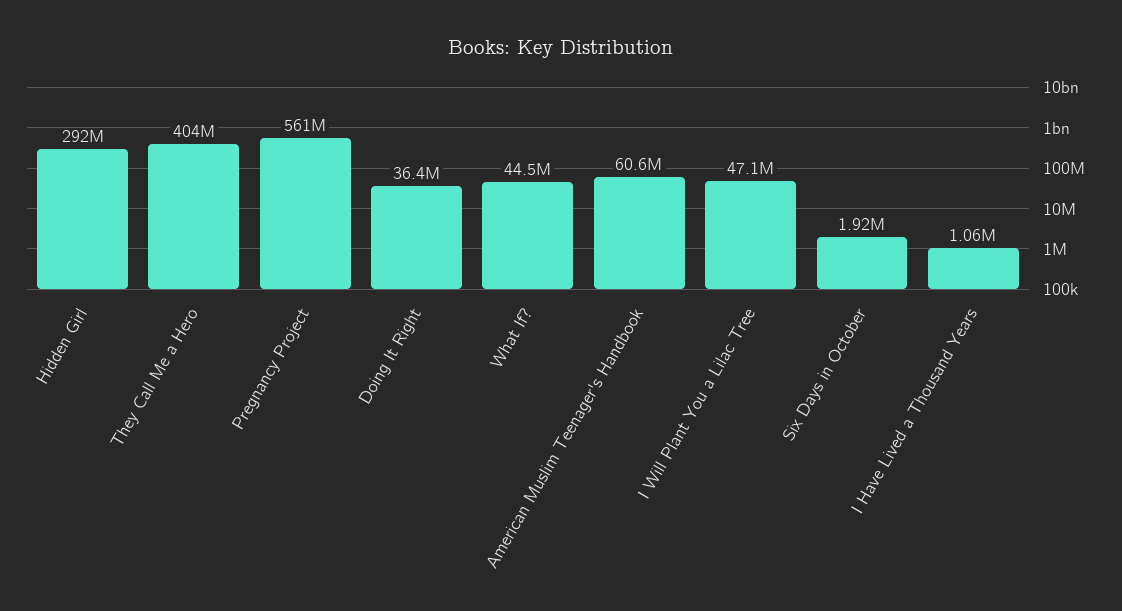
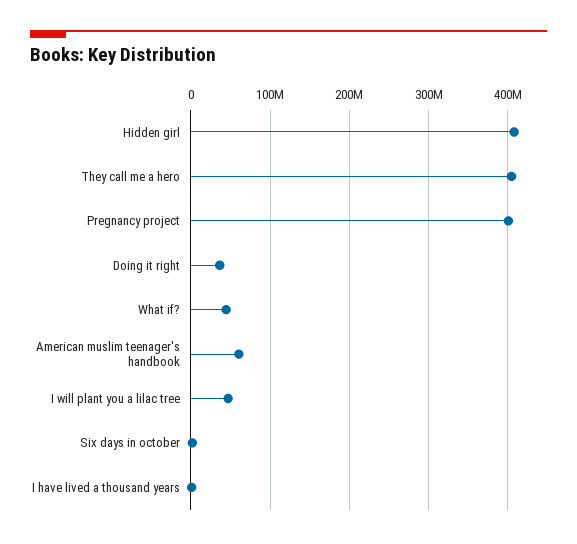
Hidden Girl: 292000000 -> 410000000
Pregnancy Project: 561000000 -> 400000000

